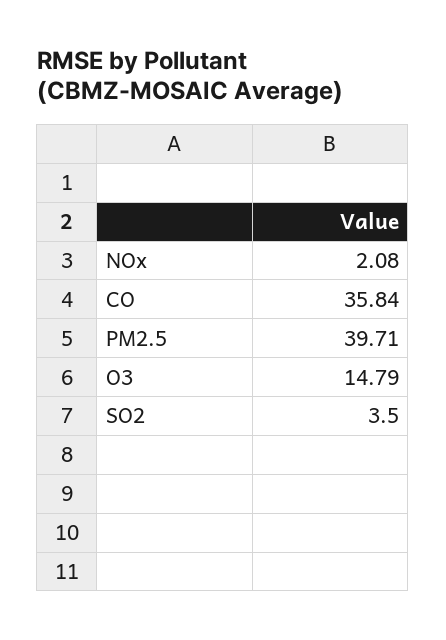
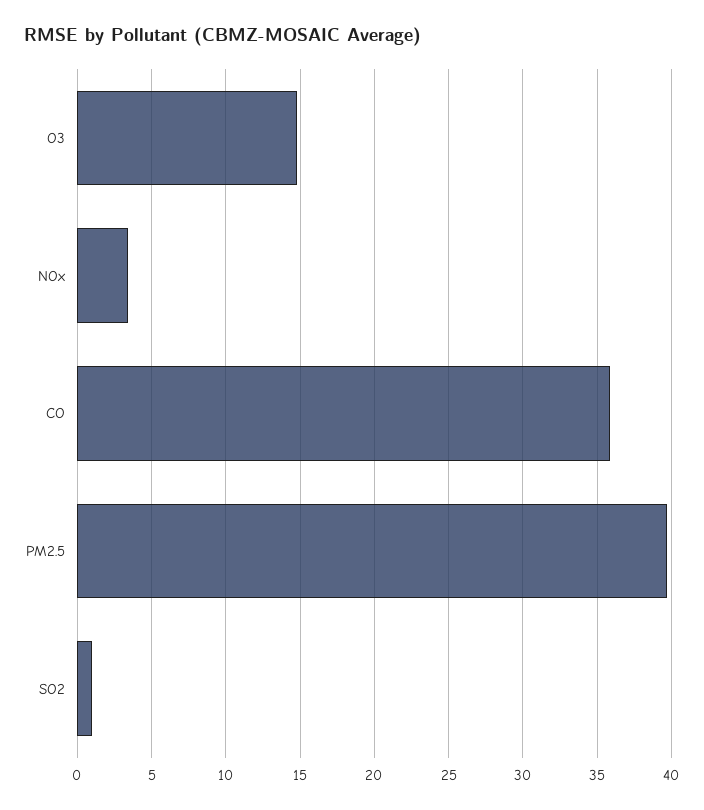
NOx: 2.08 -> 3.5
SO2: 3.5 -> 1

